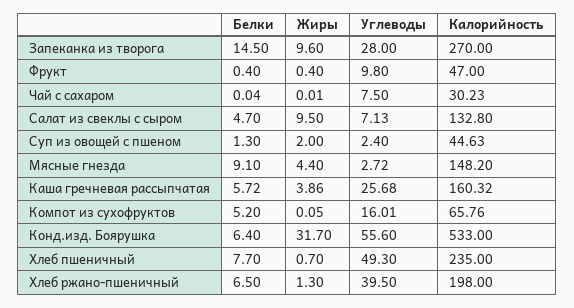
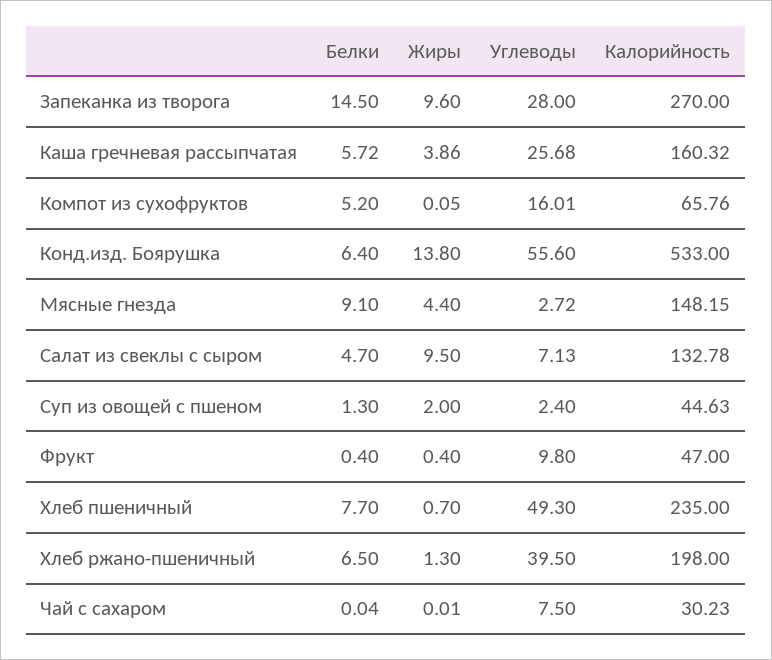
Калорийность, Салат из свеклы с сыром: 132.8 -> 132.78
Калорийность, Мясные гнезда: 148.2 -> 148.15
Жиры, Конд.изд. Боярушка: 31.7 -> 13.8

